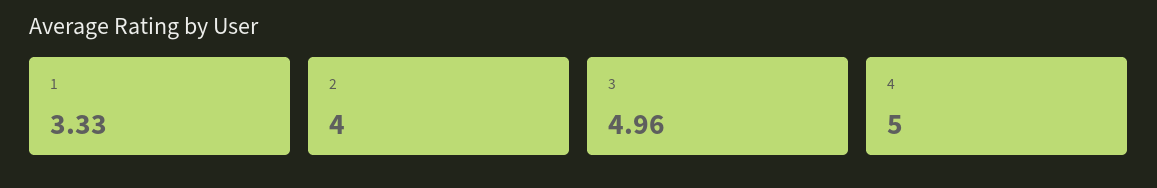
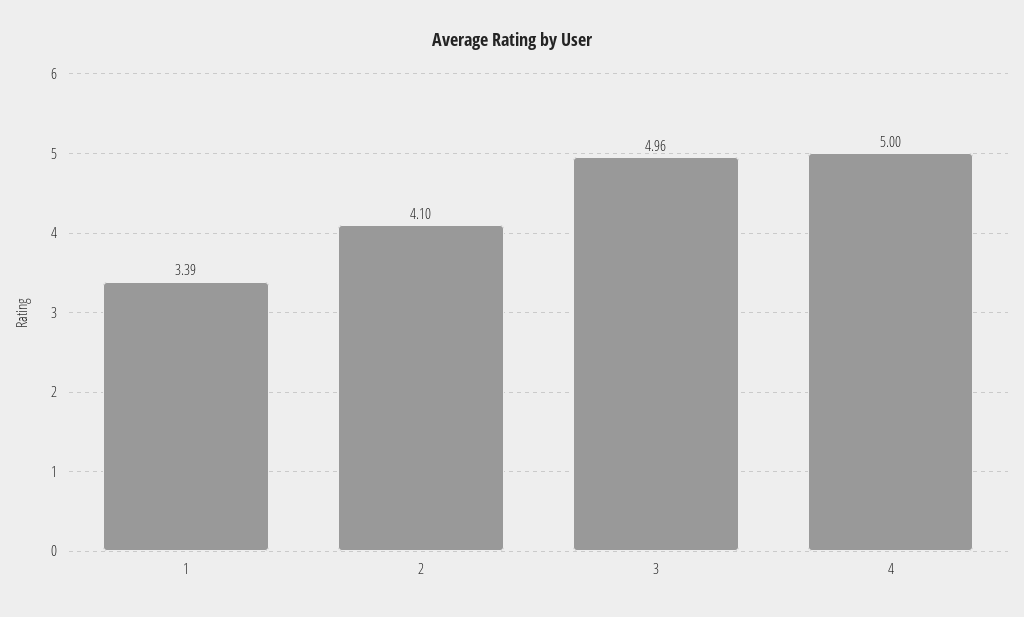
1: 3.33 -> 3.39
2: 4 -> 4.1

